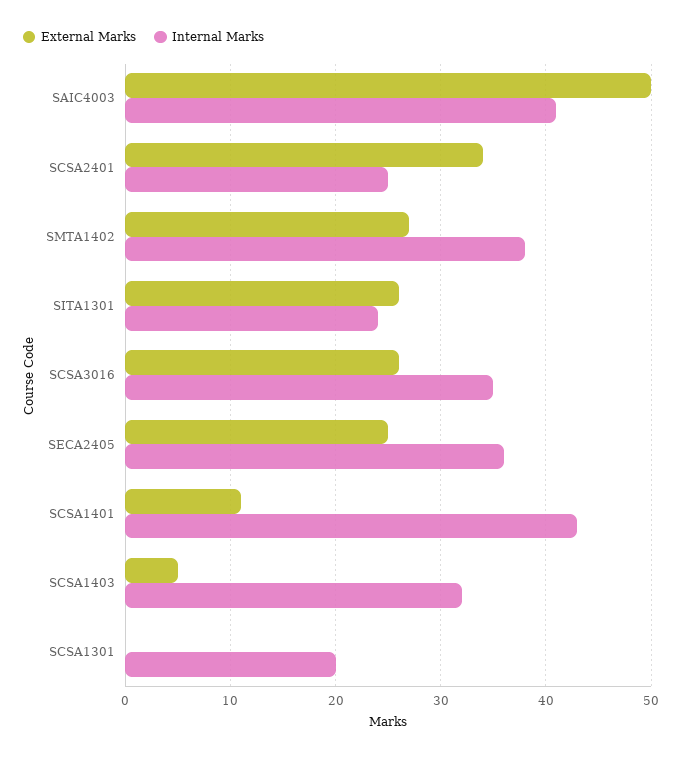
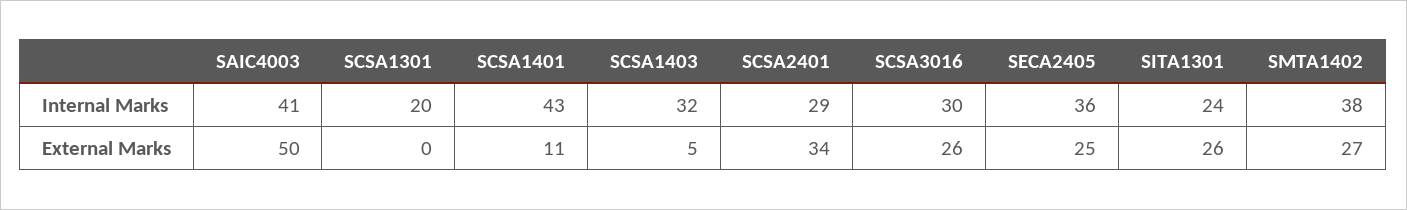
Internal Marks, SCSA2401: 25 -> 29
Internal Marks, SCSA3016: 35 -> 30

